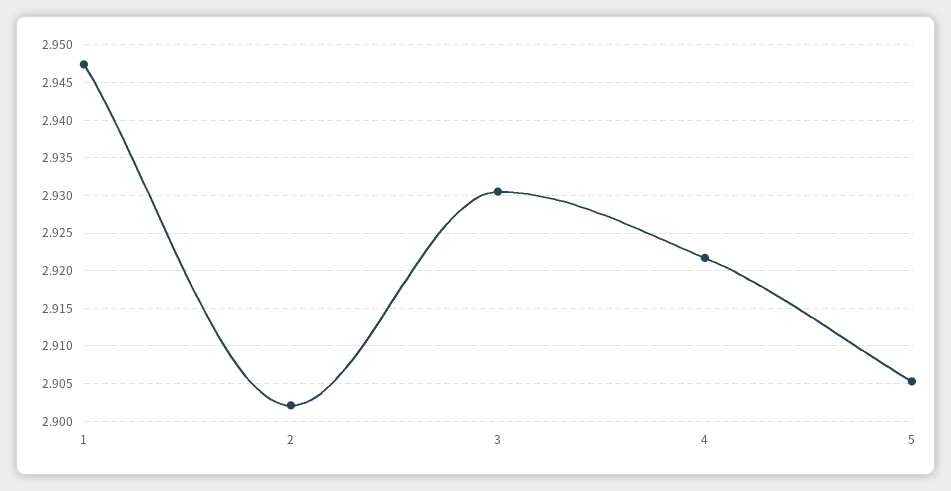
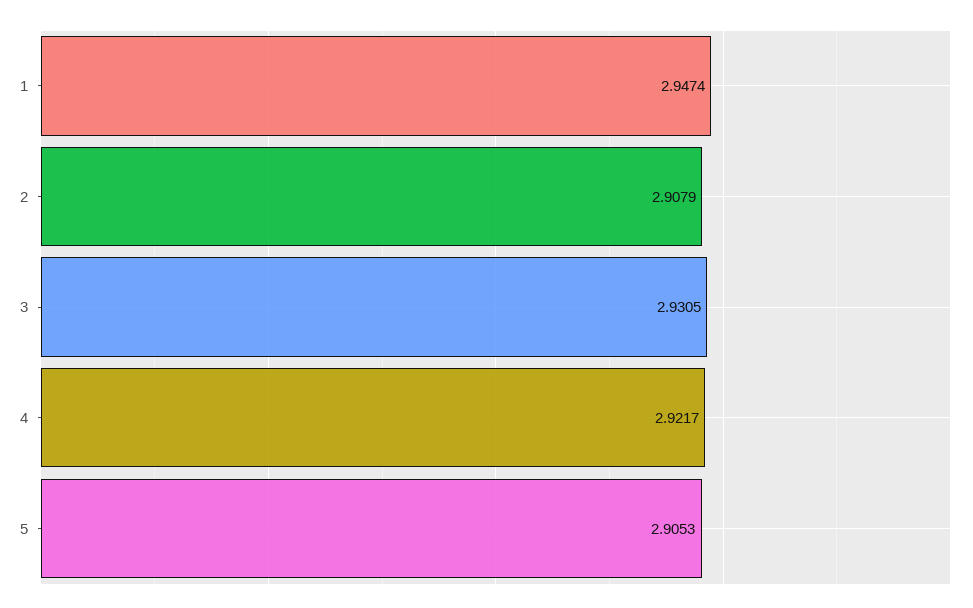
2: 2.902 -> 2.9079

